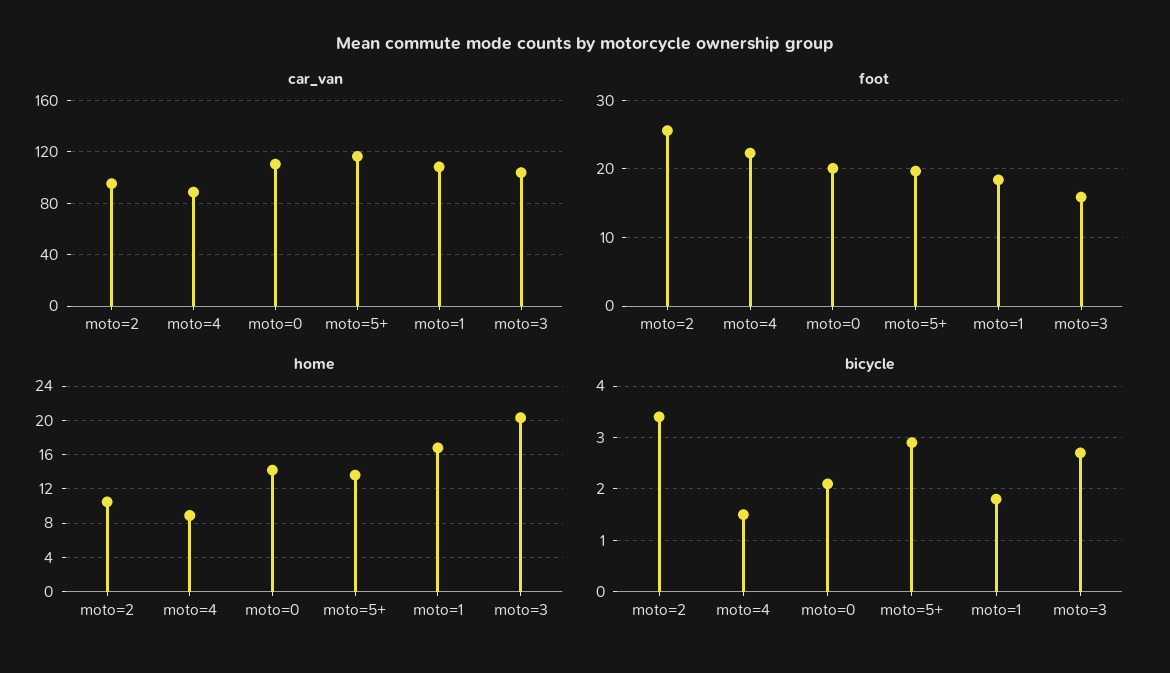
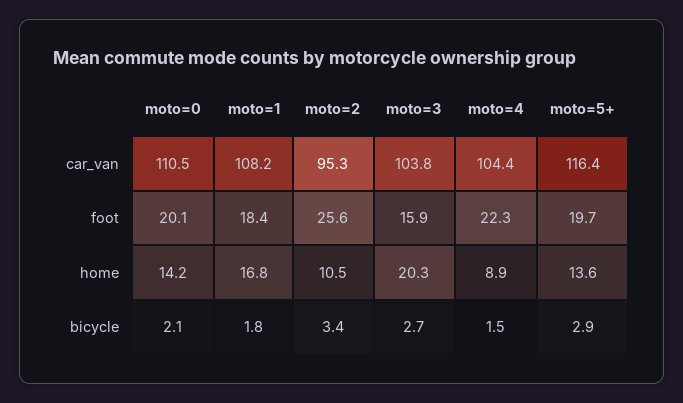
car_van, moto=4: 90 -> 104.4

